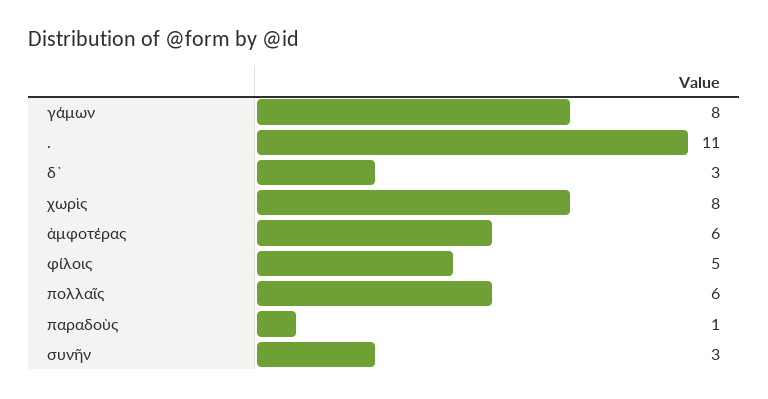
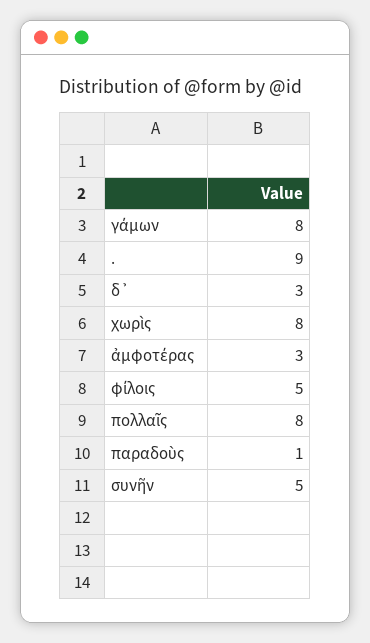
.: 11 -> 9
ἀμφοτέρας: 6 -> 3
πολλαῖς: 6 -> 8
συνῆν: 3 -> 5

